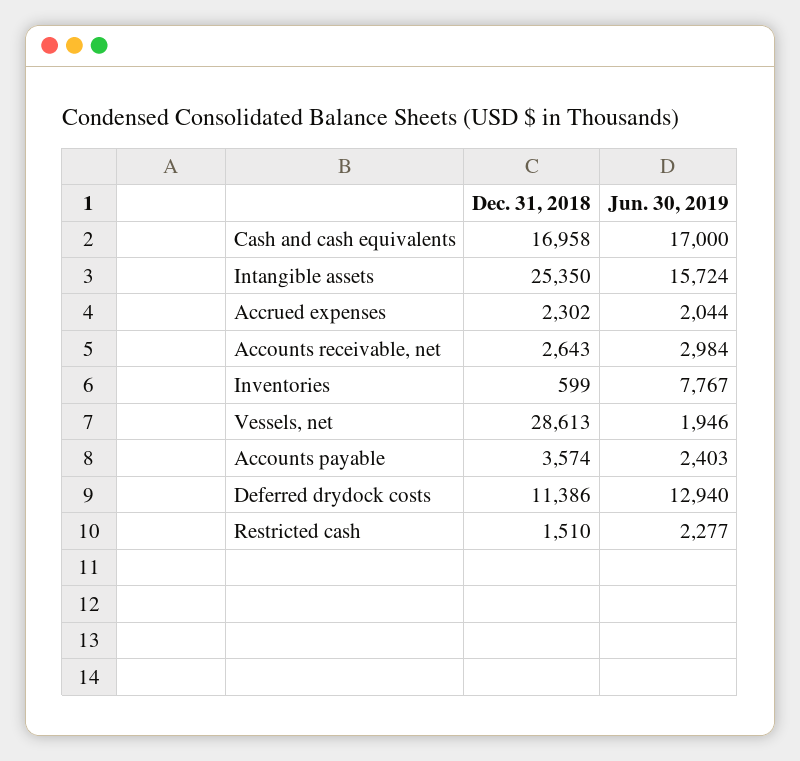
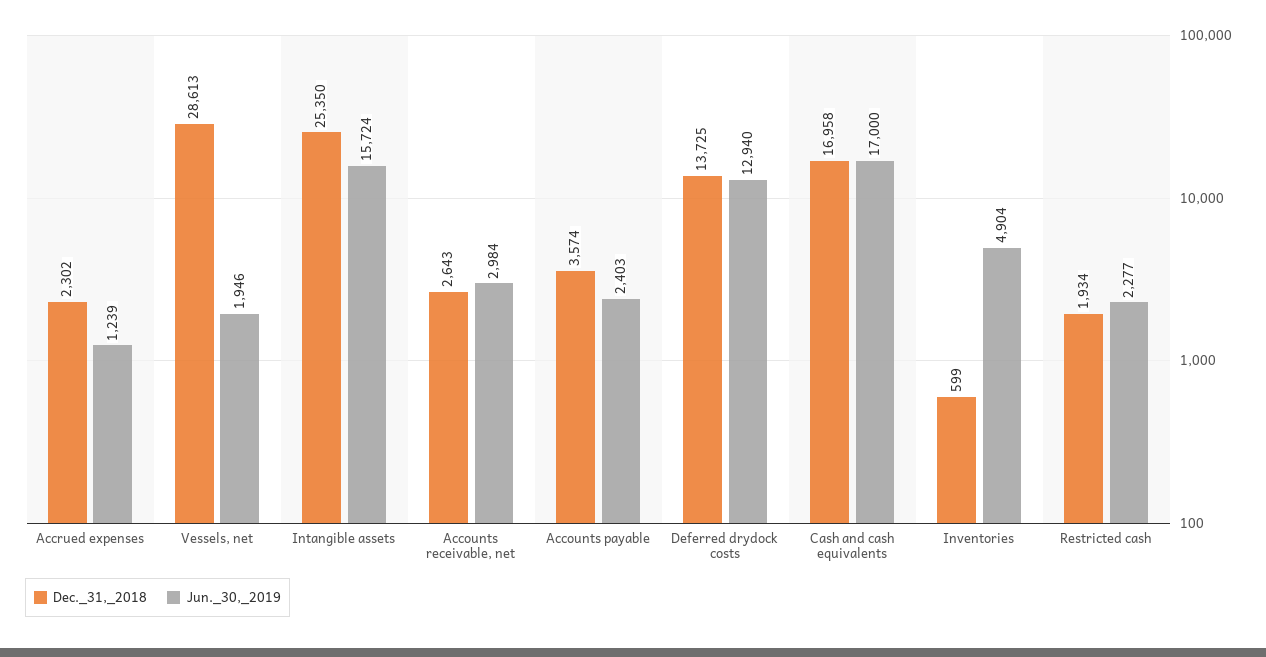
Jun. 30, 2019, Accrued expenses: 2044 -> 1239
Jun. 30, 2019, Inventories: 7767 -> 4904
Dec. 31, 2018, Deferred drydock costs: 11386 -> 13725
Dec. 31, 2018, Restricted cash: 1510 -> 1934

